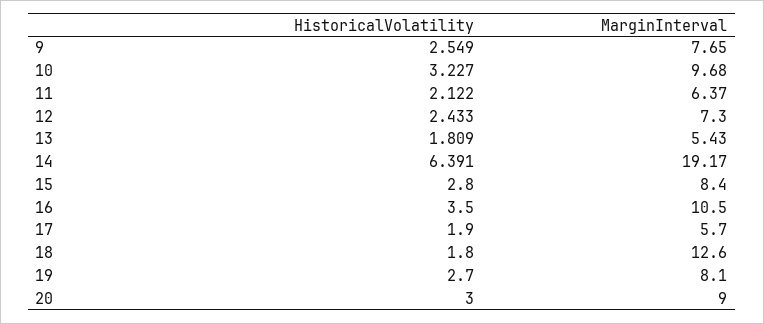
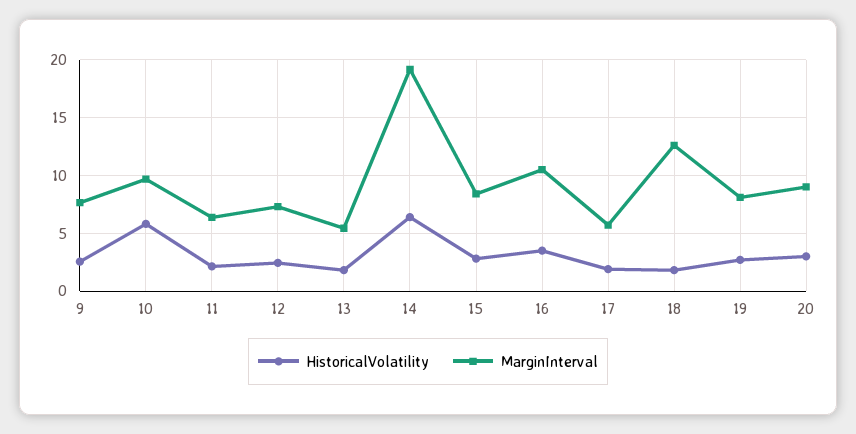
HistoricalVolatility, 10: 3.227 -> 6

